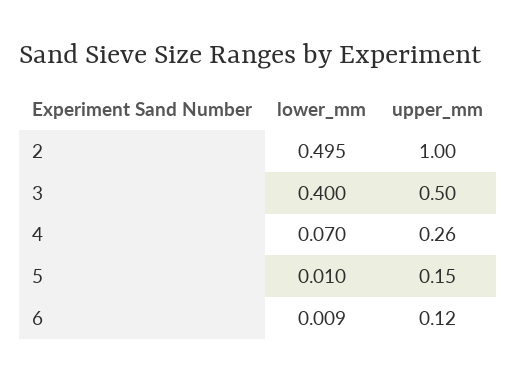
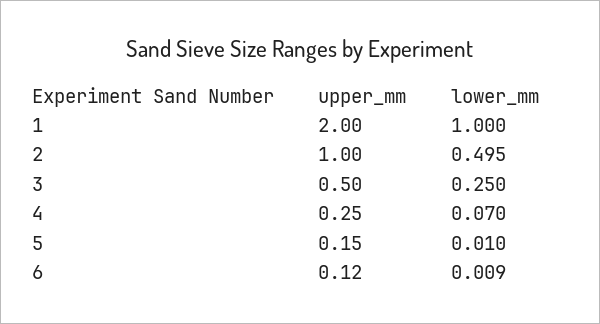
lower_mm, 3: 0.4 -> 0.25
upper_mm, 4: 0.26 -> 0.25
upper_mm, 1: none -> 2
lower_mm, 1: none -> 1

